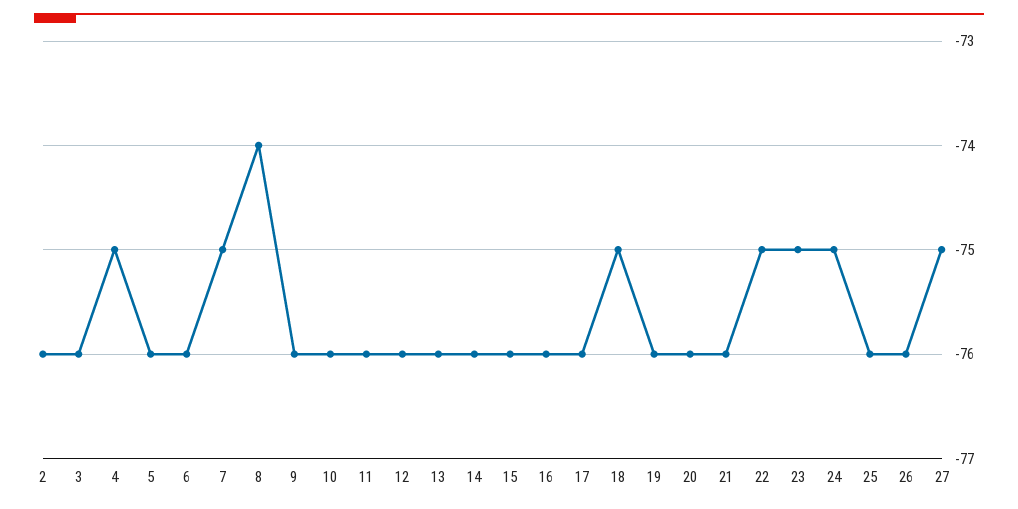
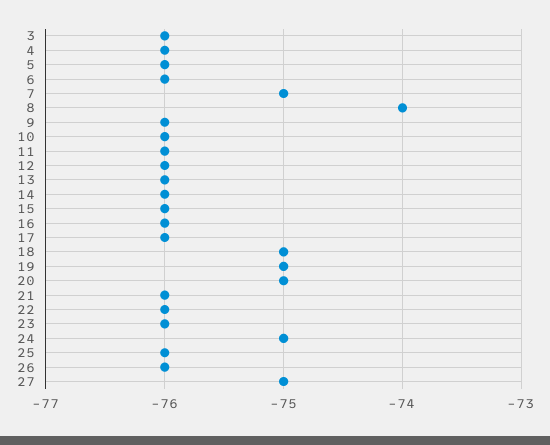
2: -76 -> none
4: -75 -> -76
19: -76 -> -75
20: -76 -> -75
22: -75 -> -76
23: -75 -> -76

